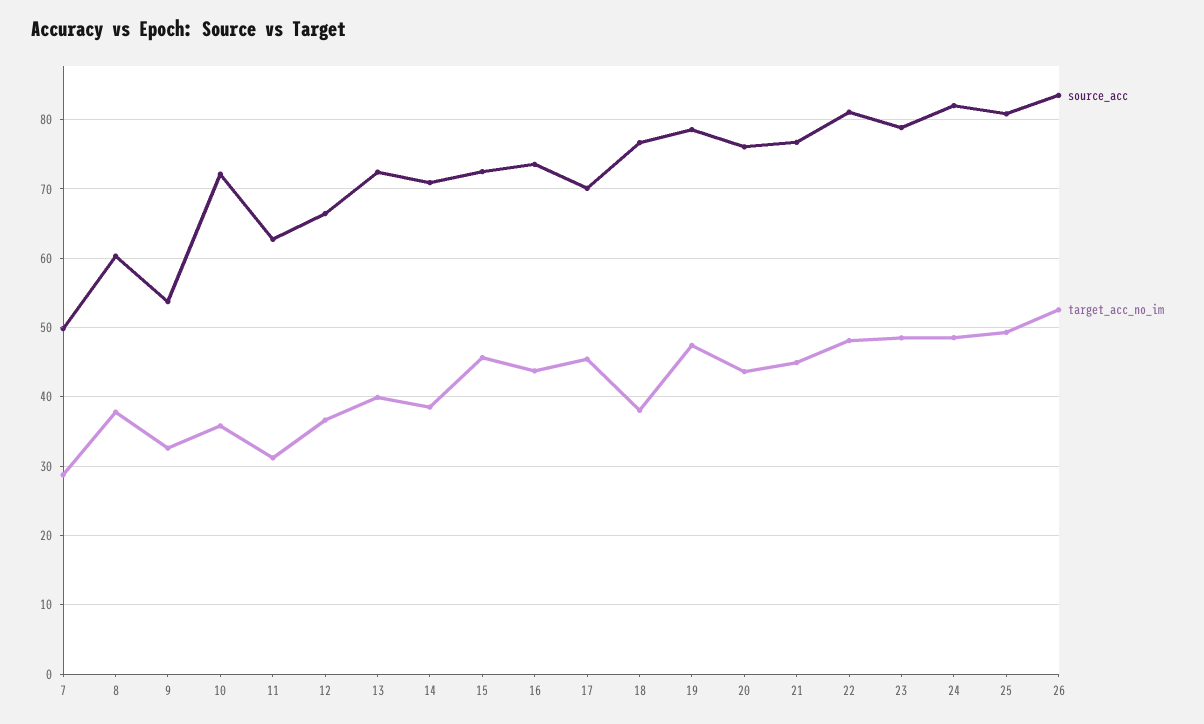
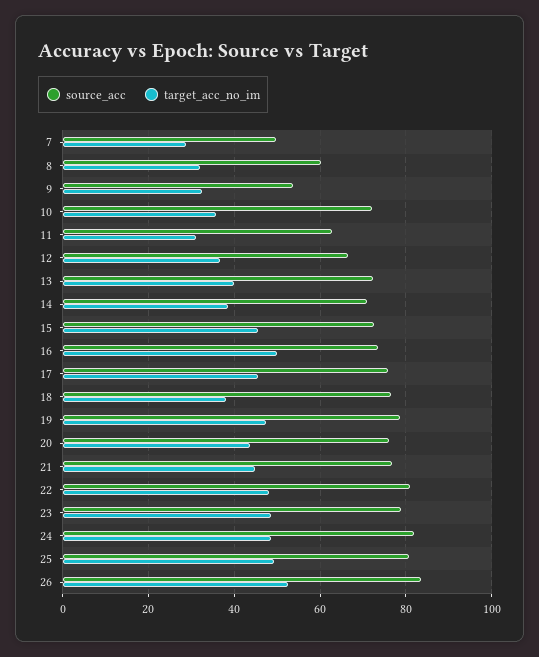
target_acc_no_im, 8: 38 -> 32
target_acc_no_im, 16: 44 -> 50
source_acc, 17: 70 -> 76

